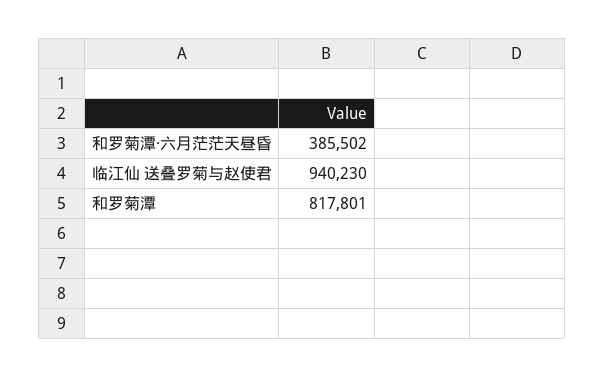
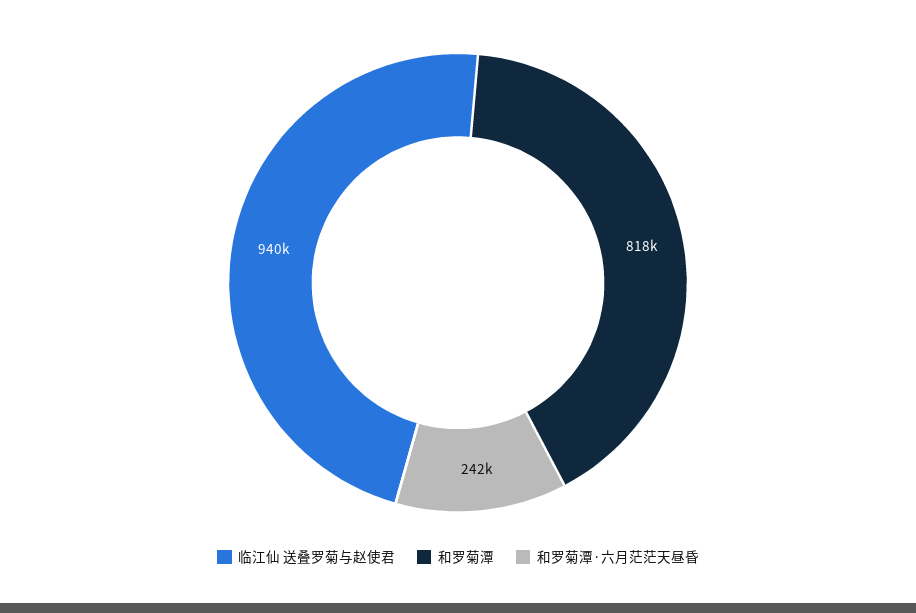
和罗菊潭·六月茫茫天昼昏: 385502 -> 242000

